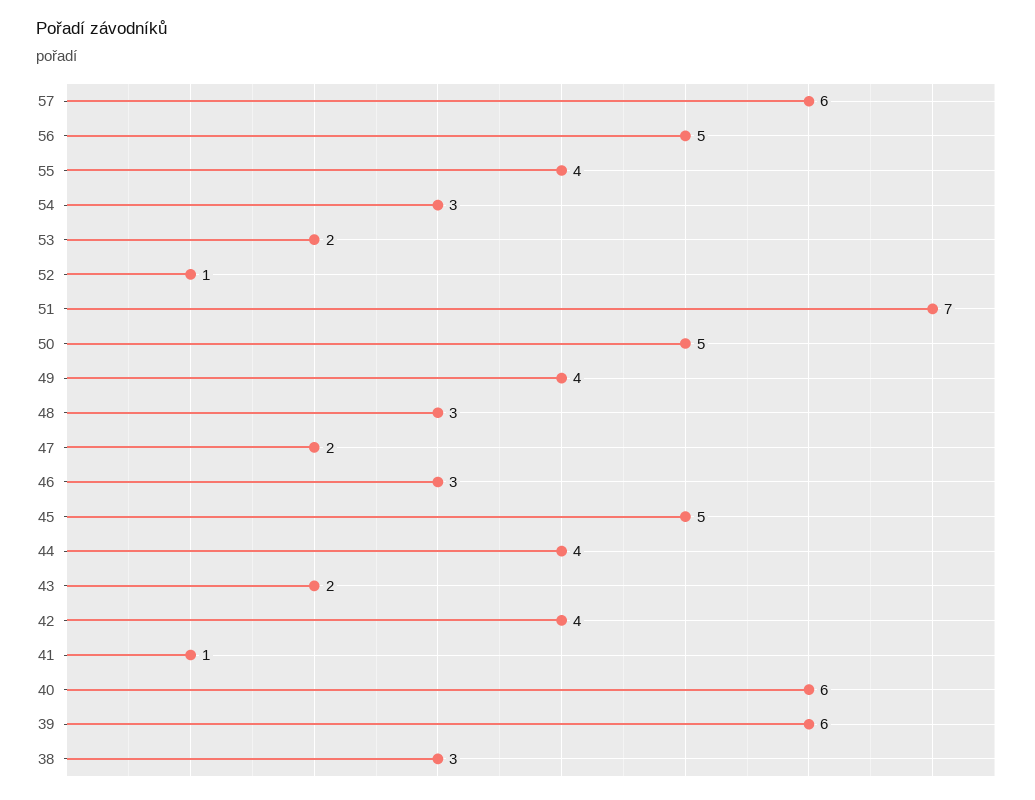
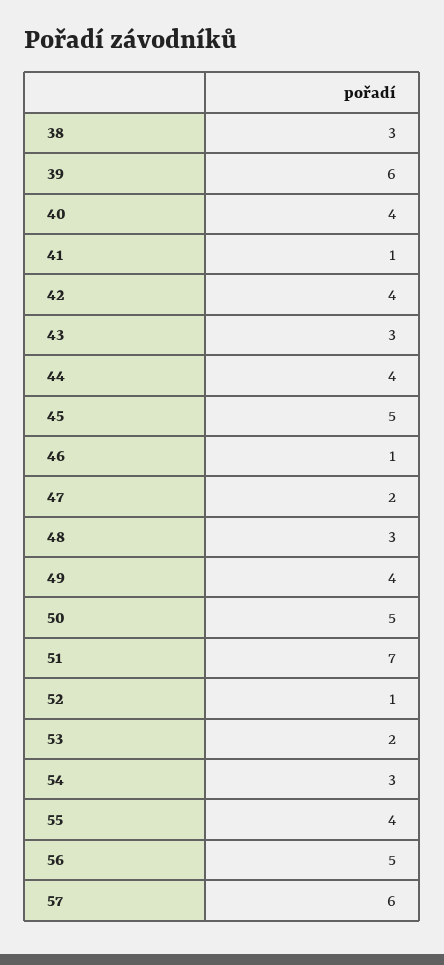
46: 3 -> 1
43: 2 -> 3
40: 6 -> 4

